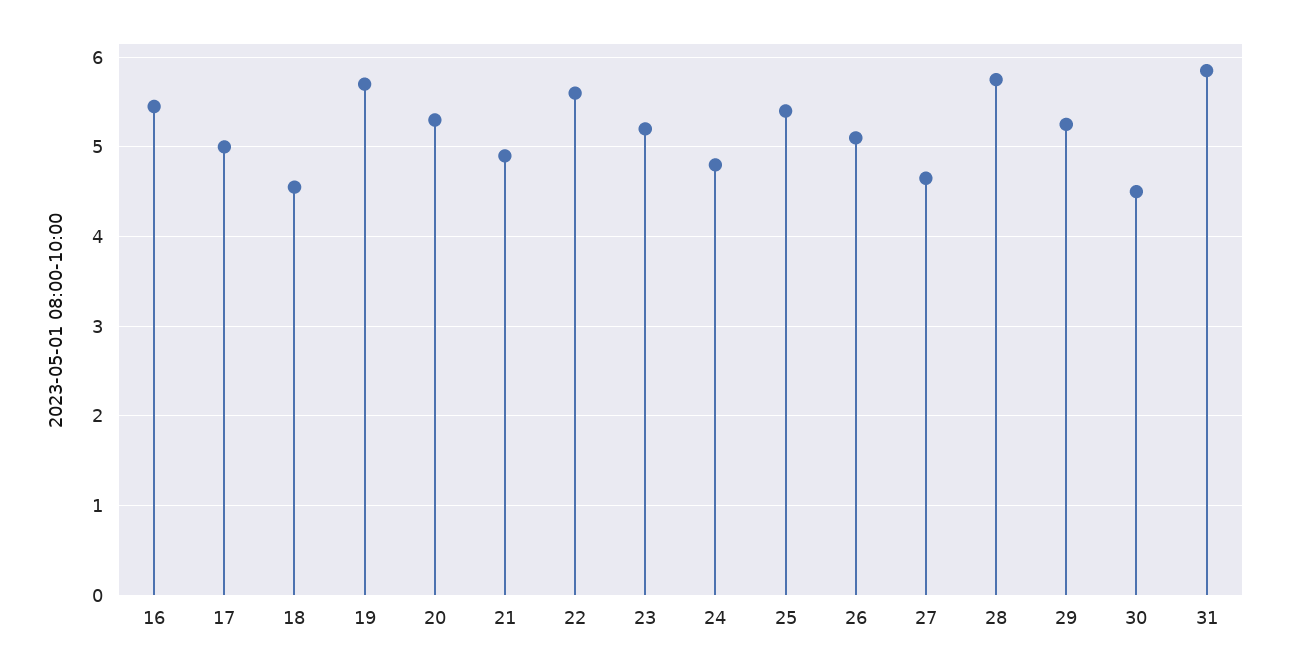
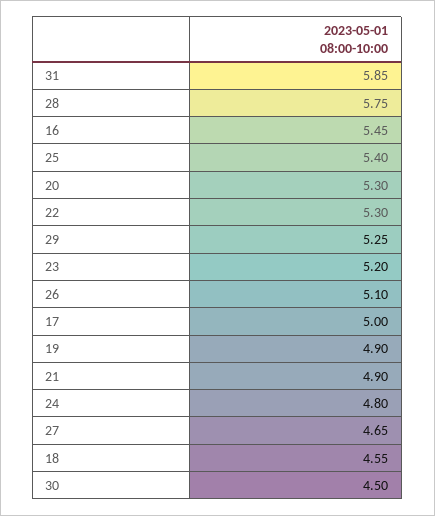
19: 5.7 -> 4.9
22: 5.6 -> 5.3

